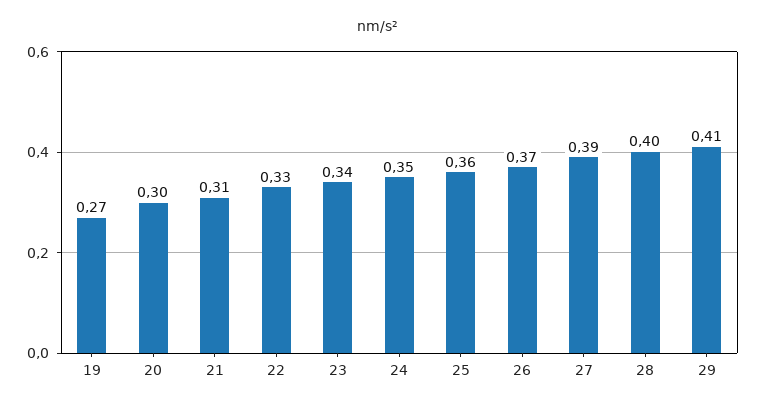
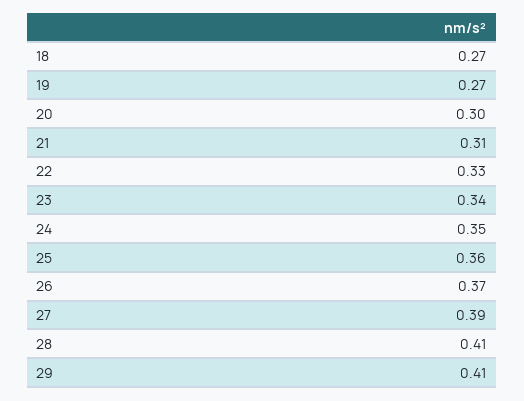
28: 0.4 -> 0.41
18: none -> 0.27

